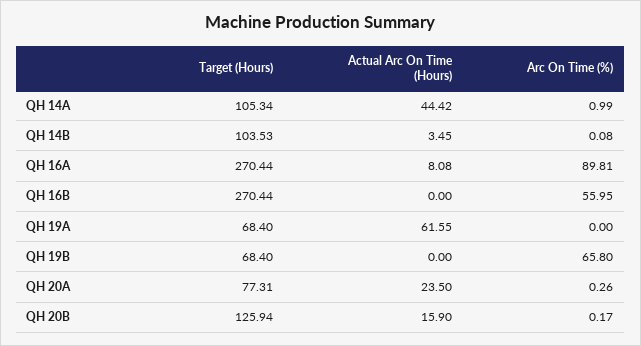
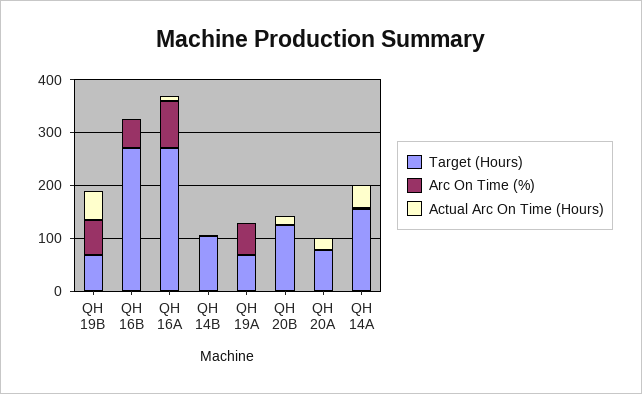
Target (Hours), QH 14A: 105.34 -> 160
Actual Arc On Time (Hours), QH 19A: 61.55 -> 0
Arc On Time (%), QH 19A: 0 -> 60
Actual Arc On Time (Hours), QH 19B: 0 -> 60

